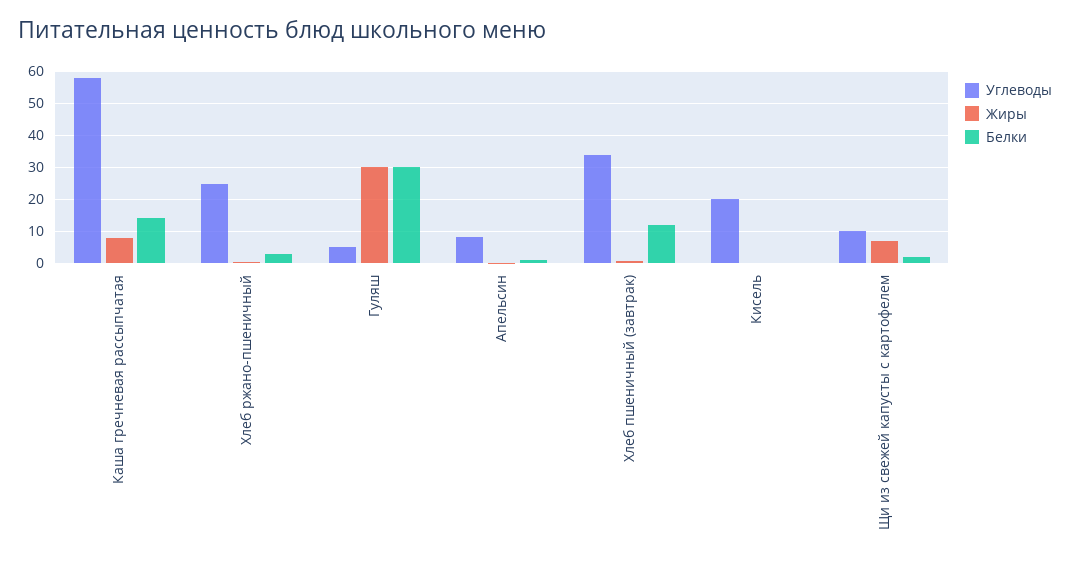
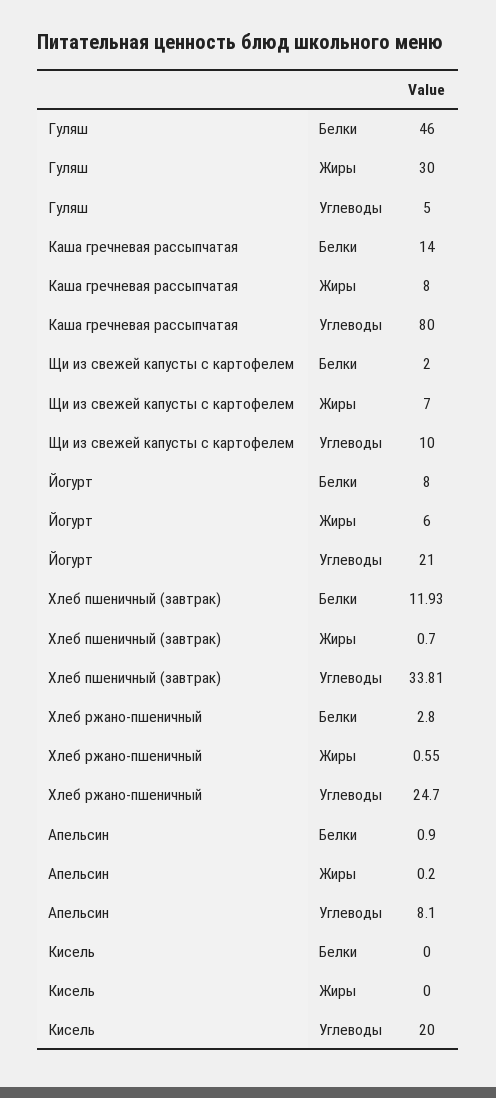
Углеводы, Каша гречневая рассыпчатая: 58 -> 80
Белки, Гуляш: 30 -> 46
Белки, Йогурт: none -> 8
Жиры, Йогурт: none -> 6
Углеводы, Йогурт: none -> 21

